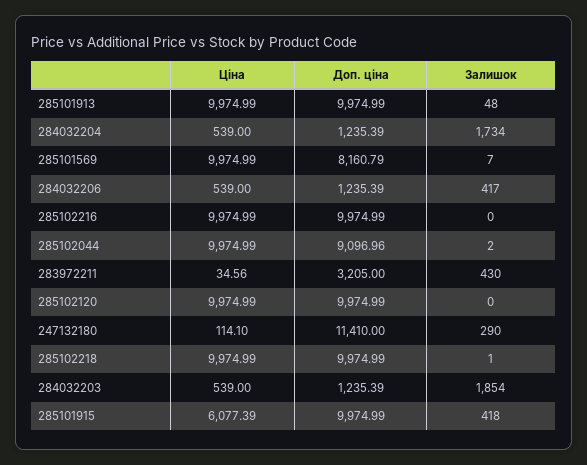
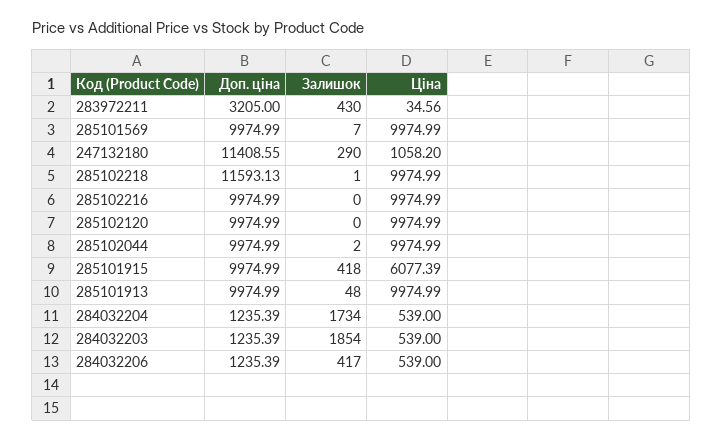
Доп. ціна, 285101569: 8160.79 -> 9974.99
Доп. ціна, 285102044: 9096.96 -> 9974.99
Ціна, 247132180: 114.1 -> 1058.2
Доп. ціна, 247132180: 11410 -> 11408.55
Доп. ціна, 285102218: 9974.99 -> 11593.13

